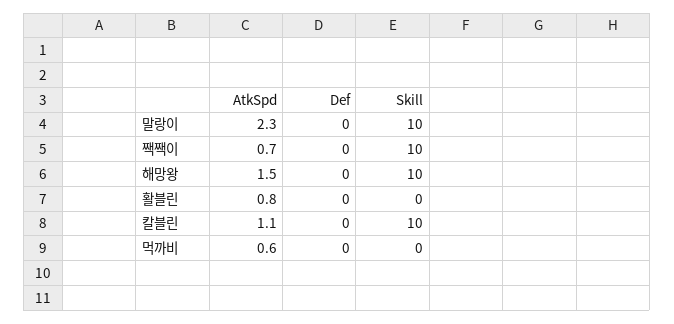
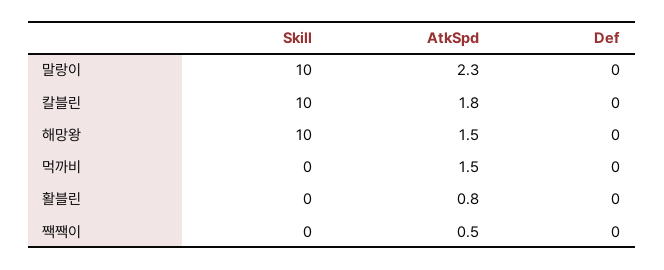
AtkSpd, 짹짹이: 0.7 -> 0.5
Skill, 짹짹이: 10 -> 0
AtkSpd, 칼블린: 1.1 -> 1.8
AtkSpd, 먹까비: 0.6 -> 1.5

